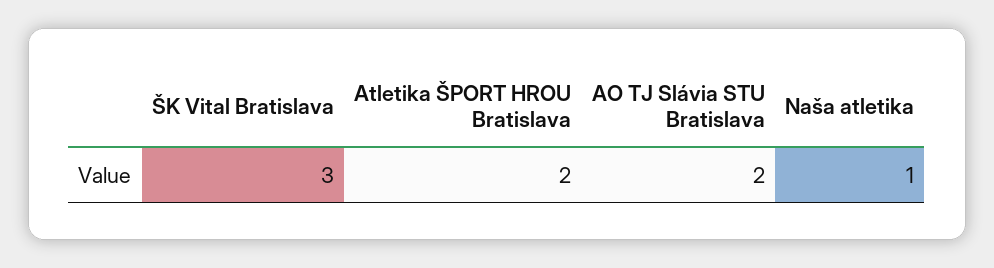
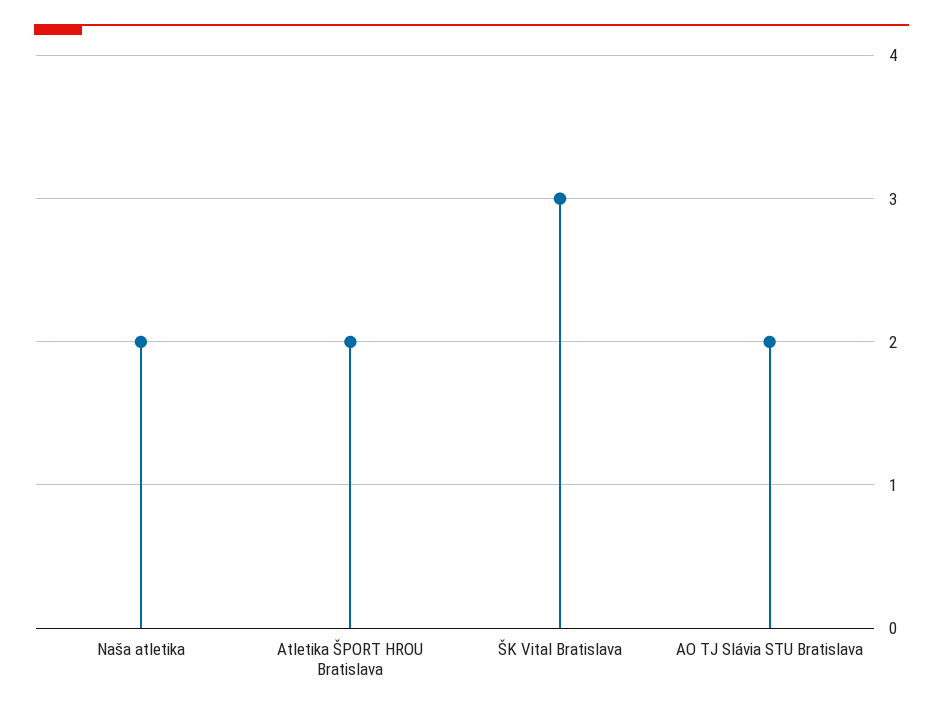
Naša atletika: 1 -> 2

